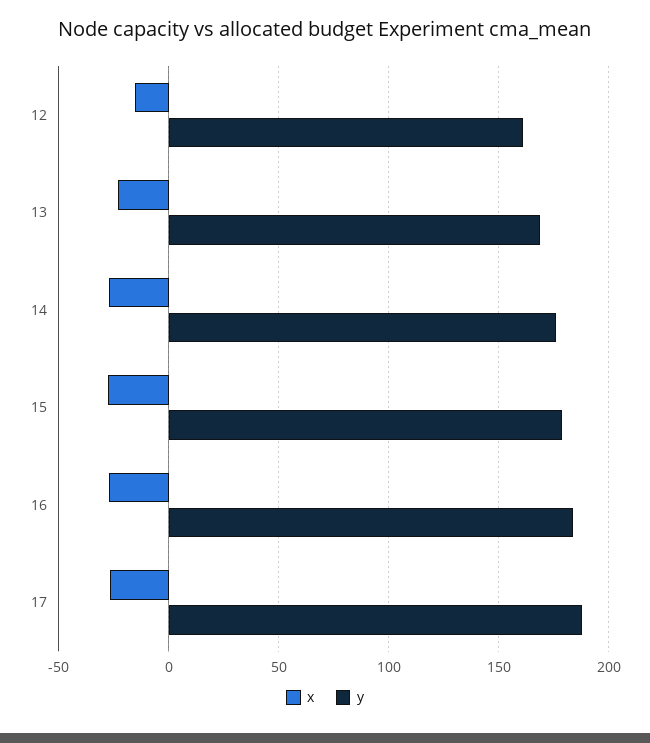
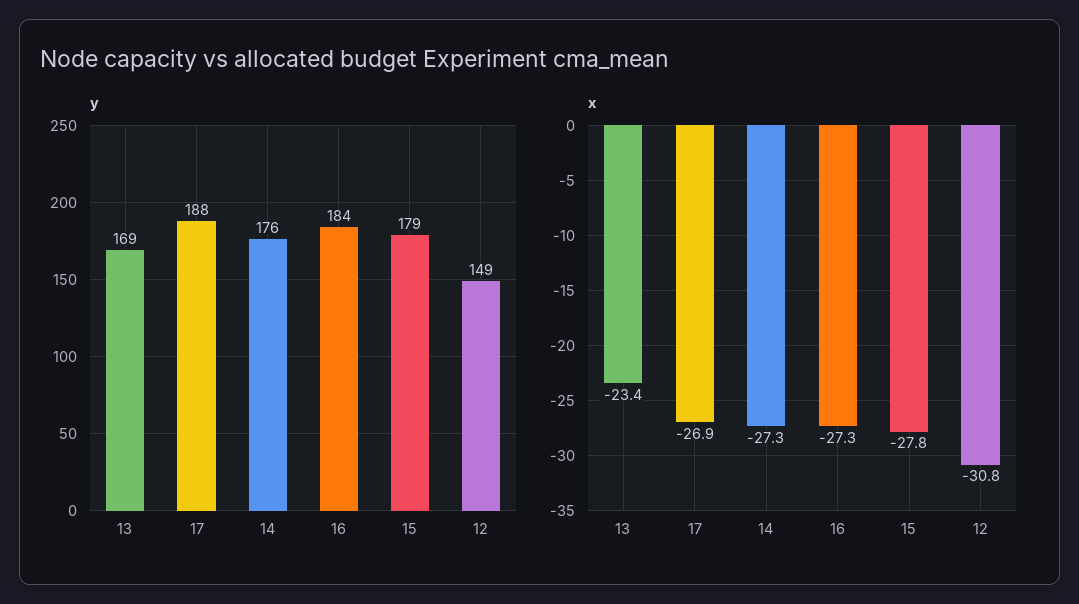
x, 12: -15 -> -30.8
y, 12: 160 -> 149

